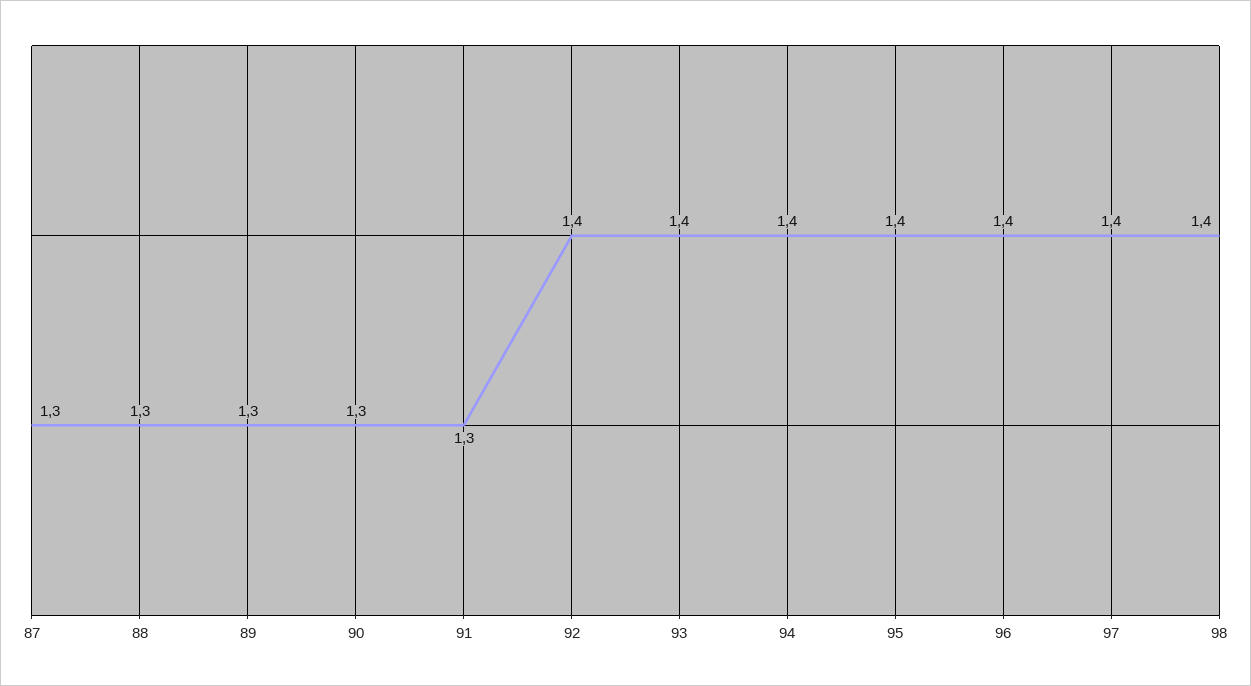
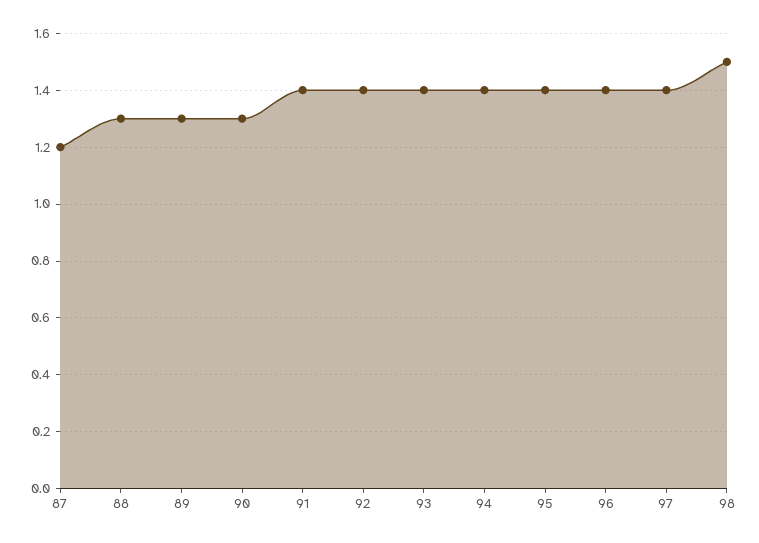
87: 1.3 -> 1.2
91: 1.3 -> 1.4
98: 1.4 -> 1.5

